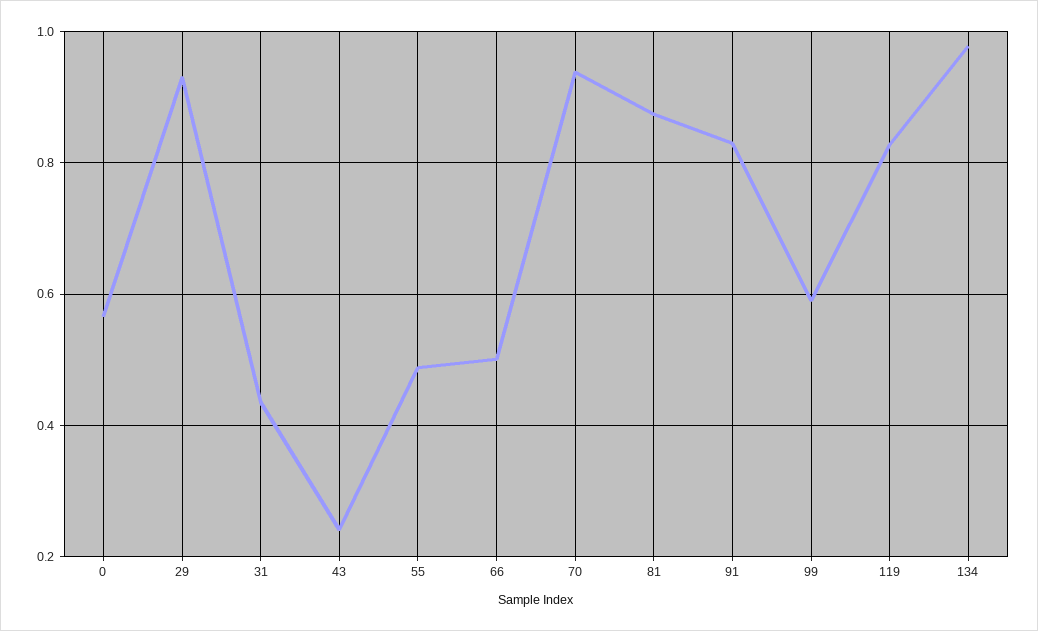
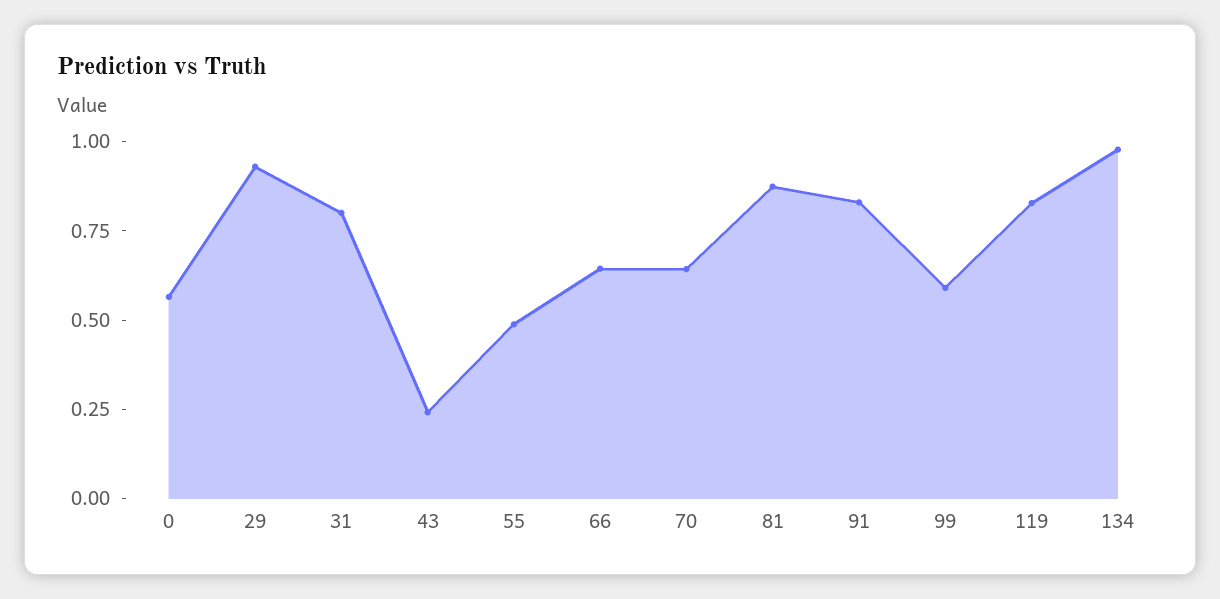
31: 0.44 -> 0.8
66: 0.5 -> 0.65
70: 0.94 -> 0.65

